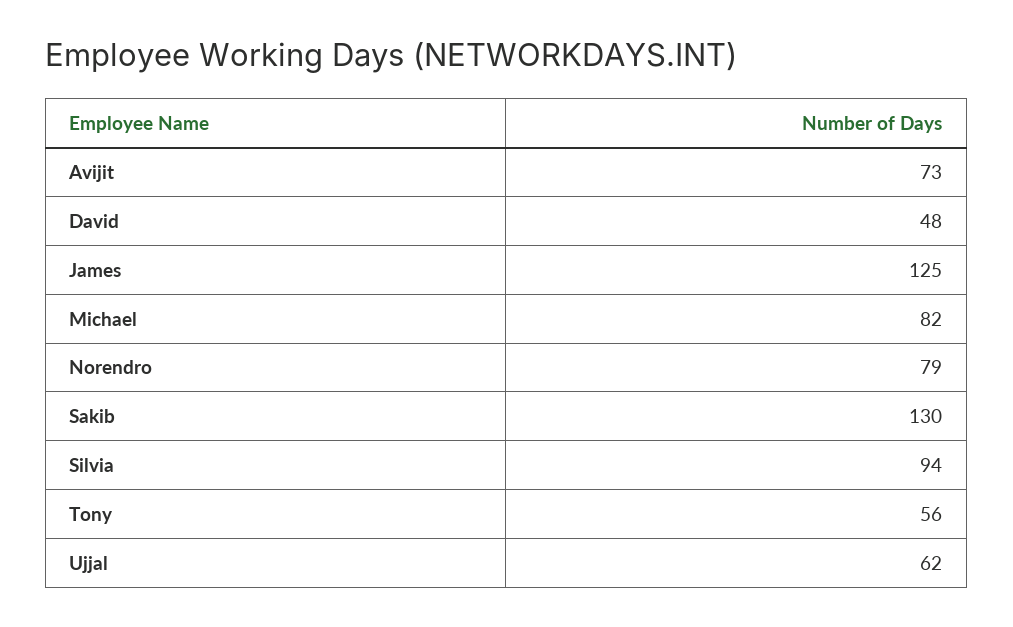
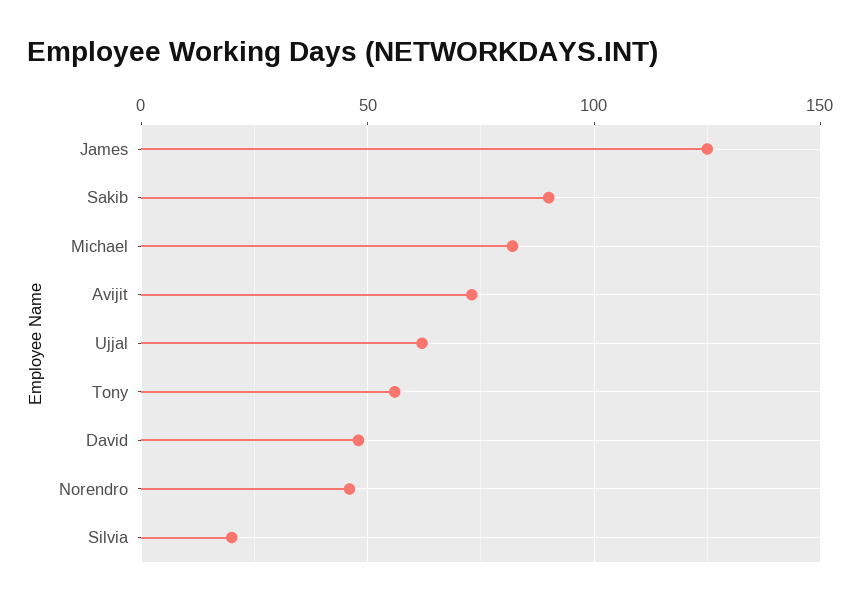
Norendro: 79 -> 45
Sakib: 130 -> 90
Silvia: 94 -> 20

